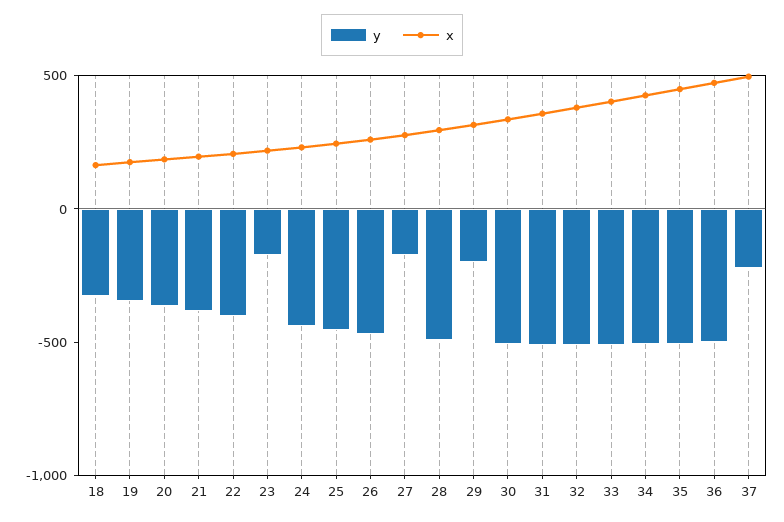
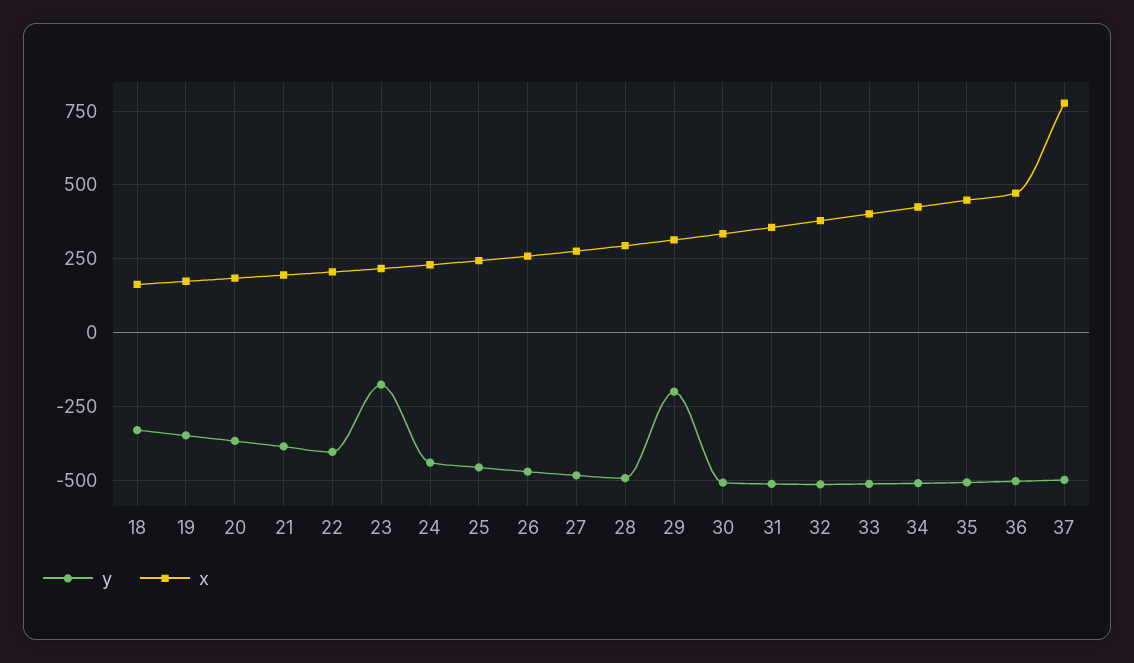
y, 27: -200 -> -475
y, 37: -200 -> -500
x, 37: 500 -> 775

